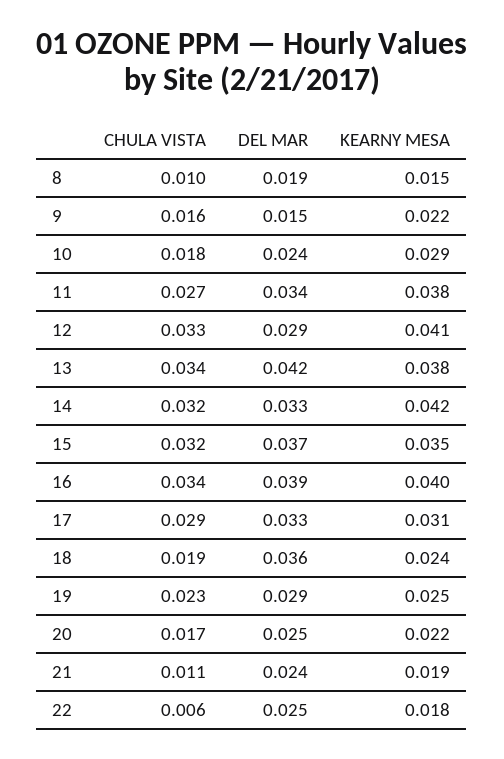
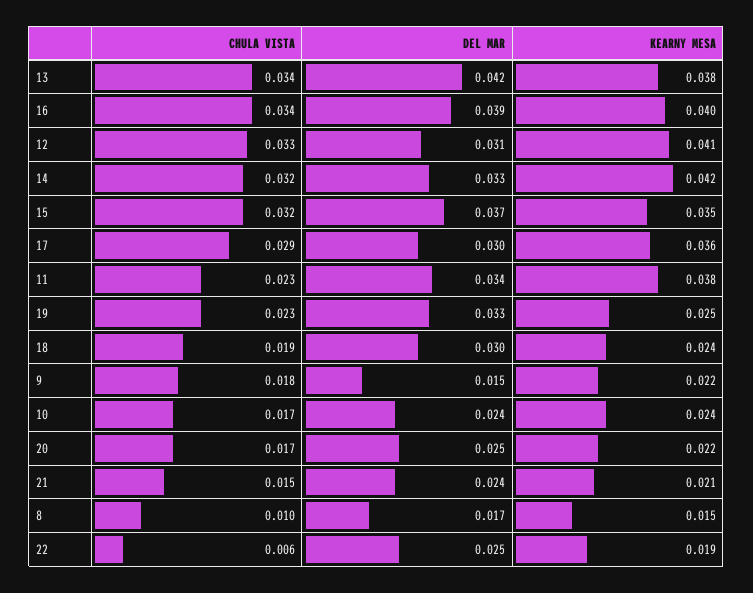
DEL MAR, 8: 0.019 -> 0.017
CHULA VISTA, 9: 0.016 -> 0.018
CHULA VISTA, 10: 0.018 -> 0.017
KEARNY MESA, 10: 0.029 -> 0.024
CHULA VISTA, 11: 0.027 -> 0.023
DEL MAR, 12: 0.029 -> 0.031
DEL MAR, 17: 0.033 -> 0.03
KEARNY MESA, 17: 0.031 -> 0.036
DEL MAR, 18: 0.036 -> 0.03
DEL MAR, 19: 0.029 -> 0.033
CHULA VISTA, 21: 0.011 -> 0.015
KEARNY MESA, 21: 0.019 -> 0.021
KEARNY MESA, 22: 0.018 -> 0.019

